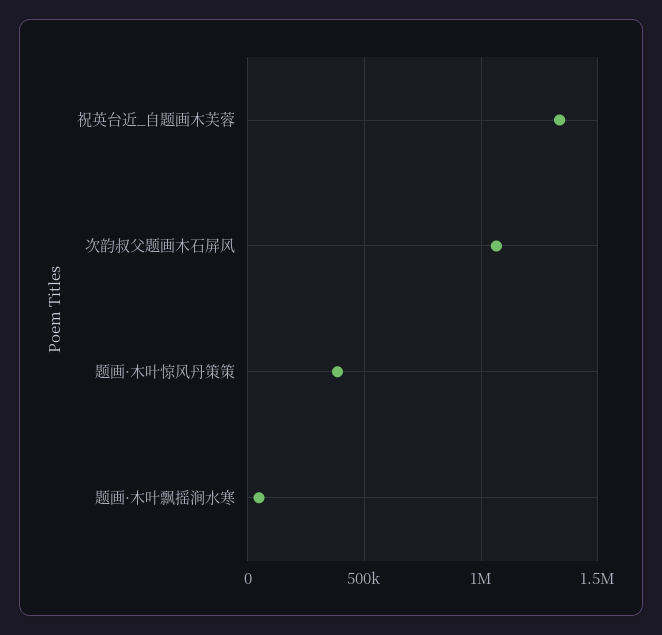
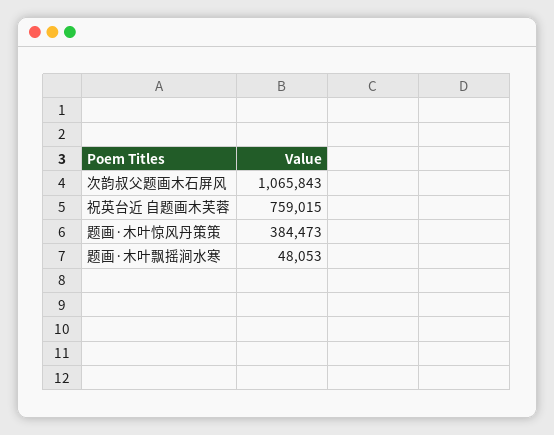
祝英台近_自题画木芙蓉: 1350000 -> 759015

